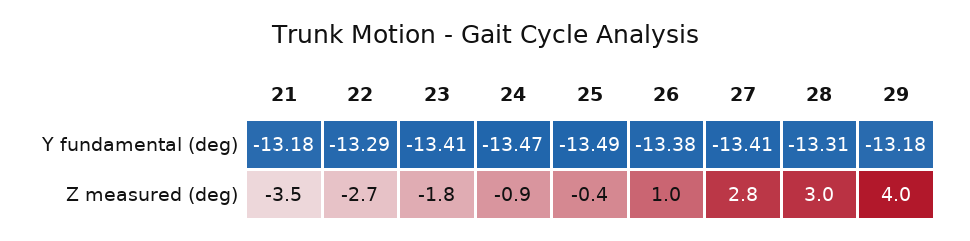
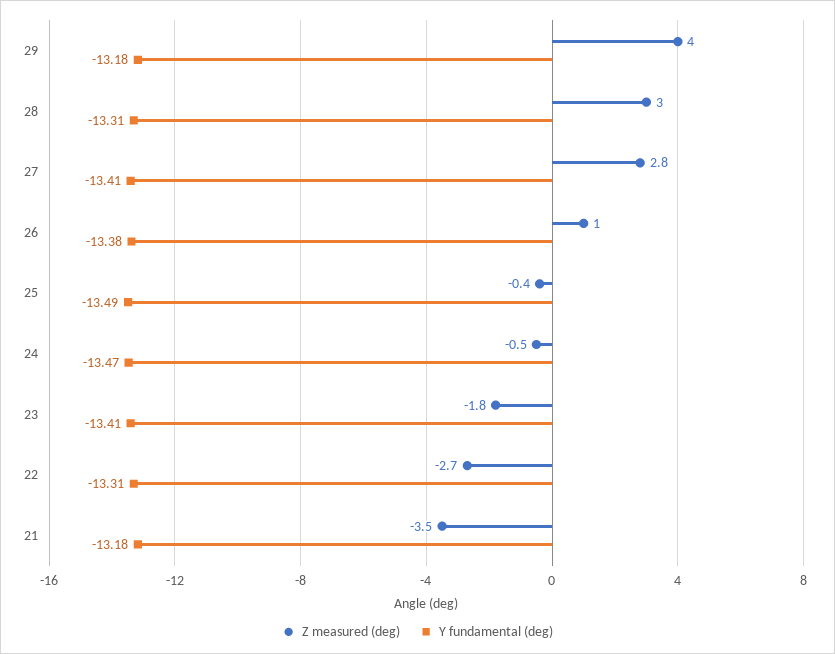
Y fundamental (deg), 22: -13.29 -> -13.31
Z measured (deg), 24: -0.9 -> -0.5

